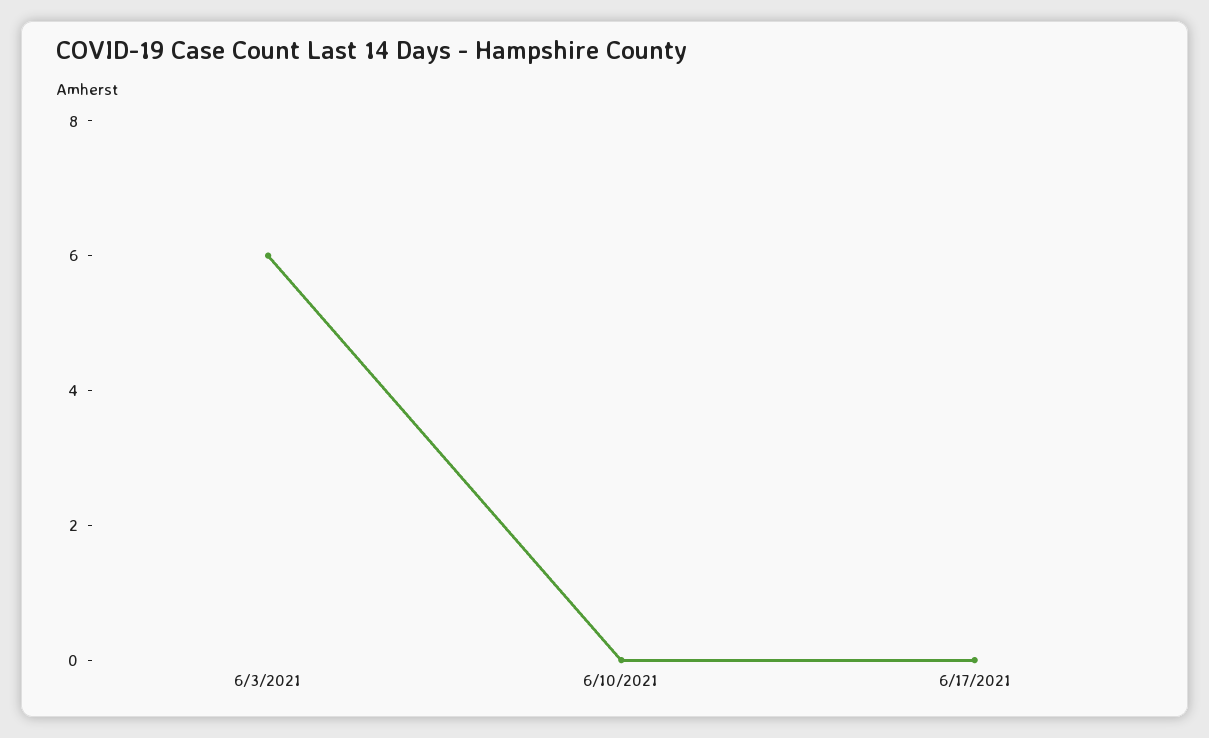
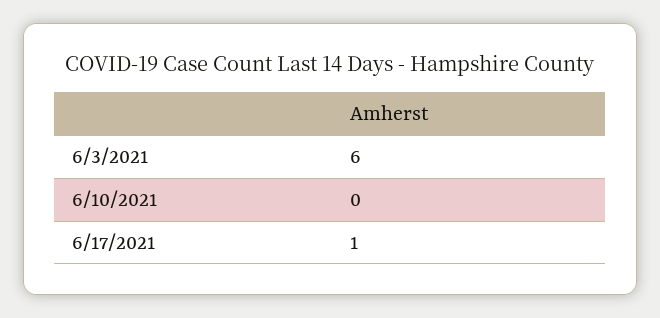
6/17/2021: 0 -> 1

